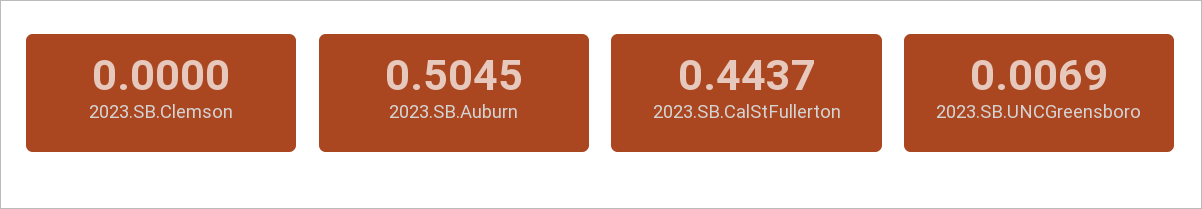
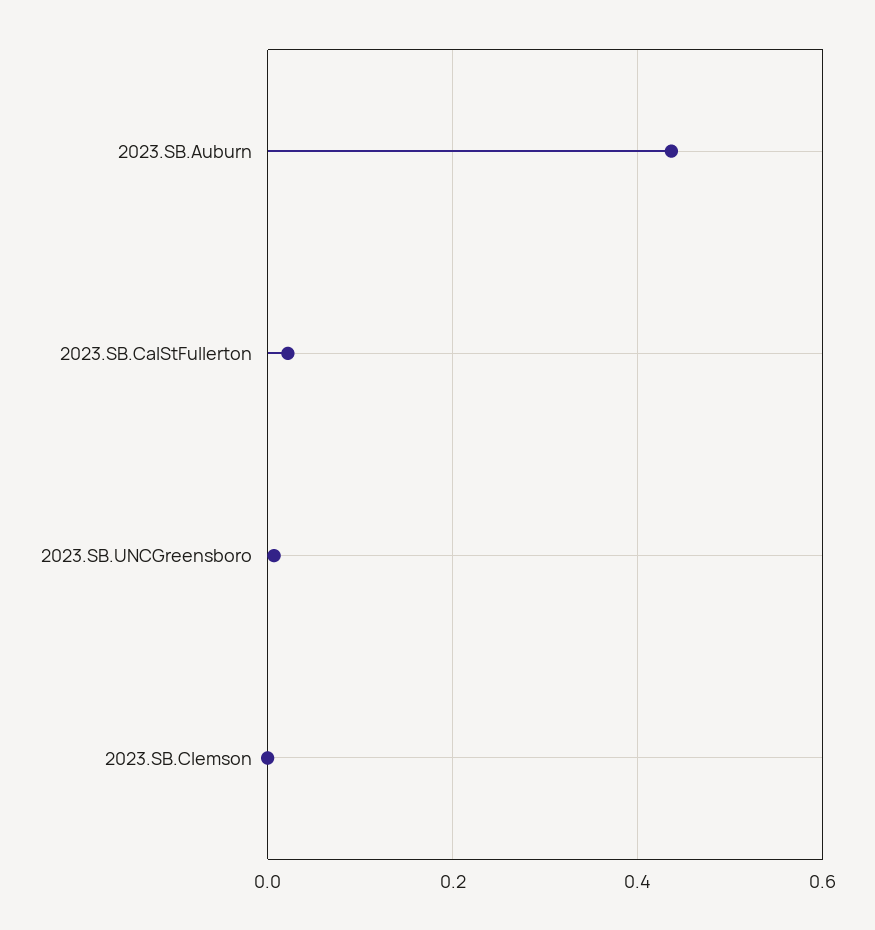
2023.SB.Auburn: 0.5045 -> 0.44
2023.SB.CalStFullerton: 0.4437 -> 0.02

